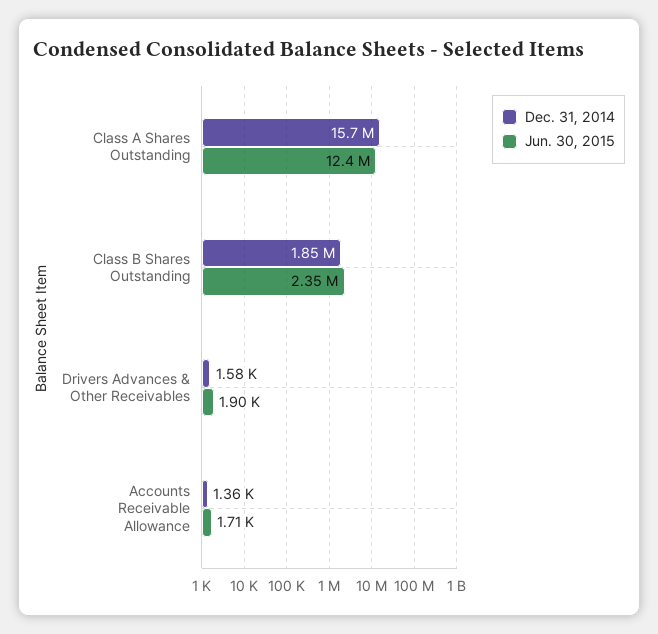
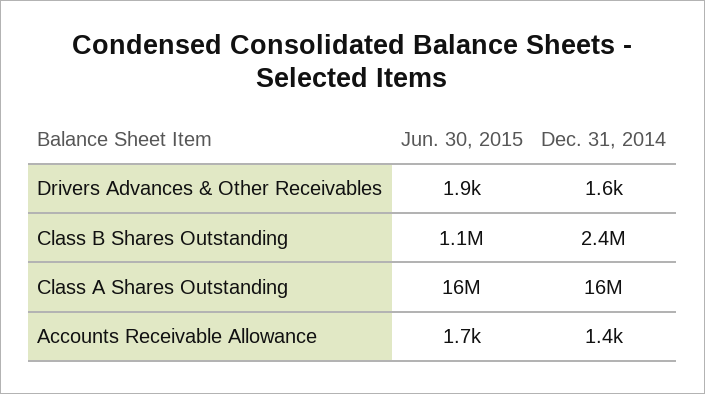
Jun. 30, 2015, Class A Shares Outstanding: 12400000 -> 16000000
Dec. 31, 2014, Class B Shares Outstanding: 1850000 -> 2400000
Jun. 30, 2015, Class B Shares Outstanding: 2350000 -> 1100000

